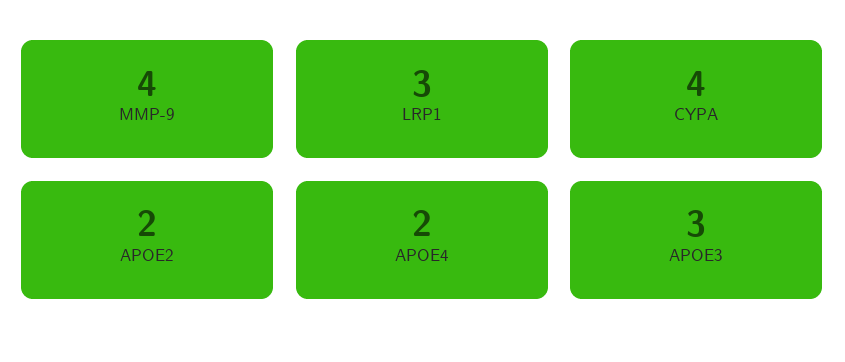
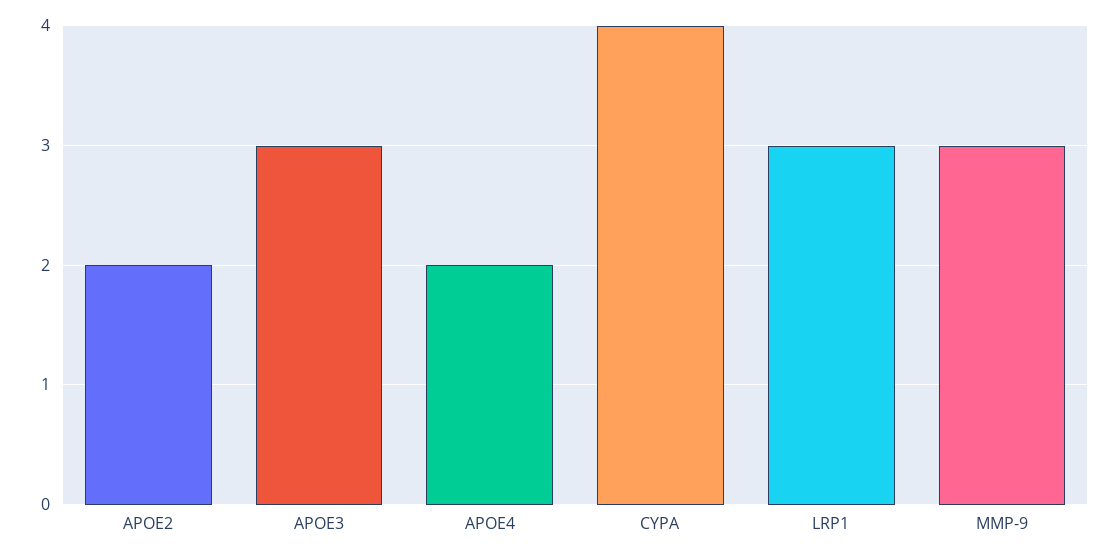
MMP-9: 4 -> 3

